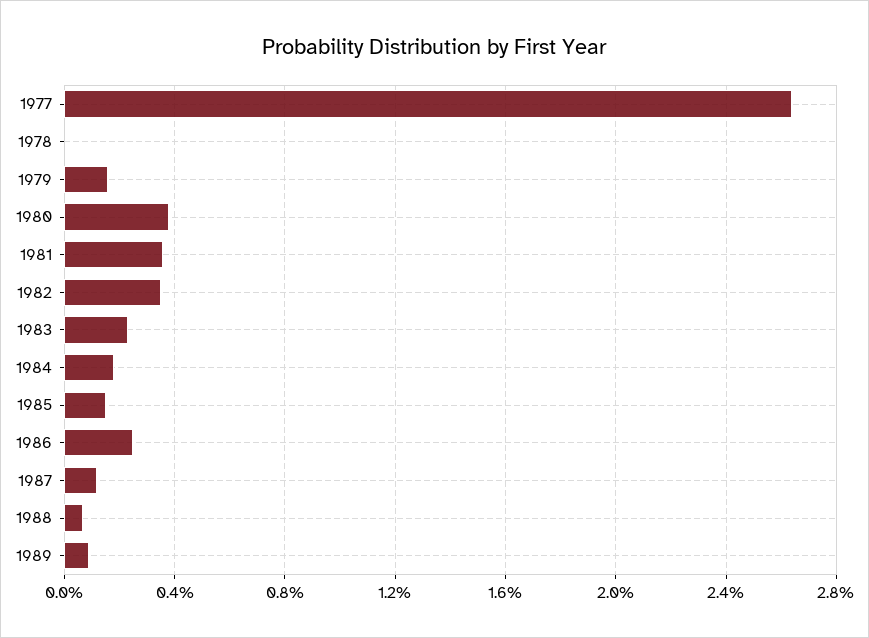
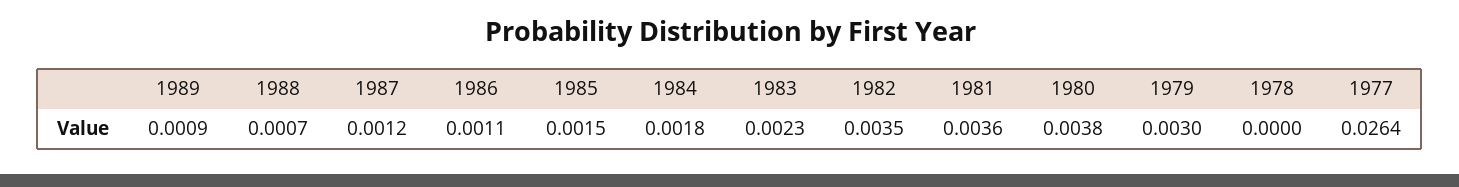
1979: 0.0015 -> 0.003
1986: 0.0025 -> 0.0011

